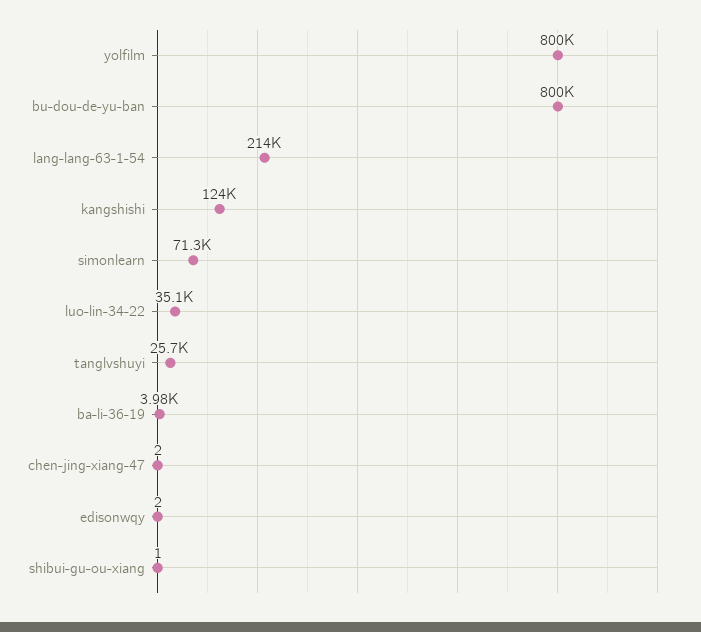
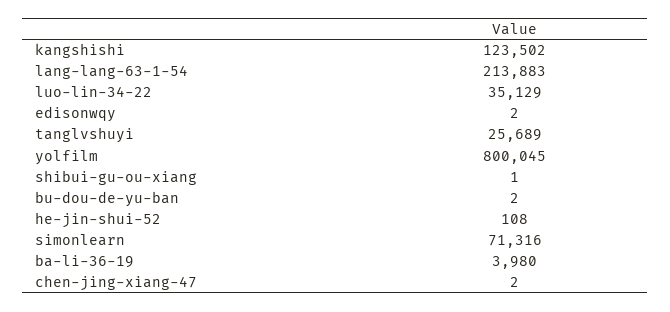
bu-dou-de-yu-ban: 800000 -> 2
he-jin-shui-52: none -> 108

